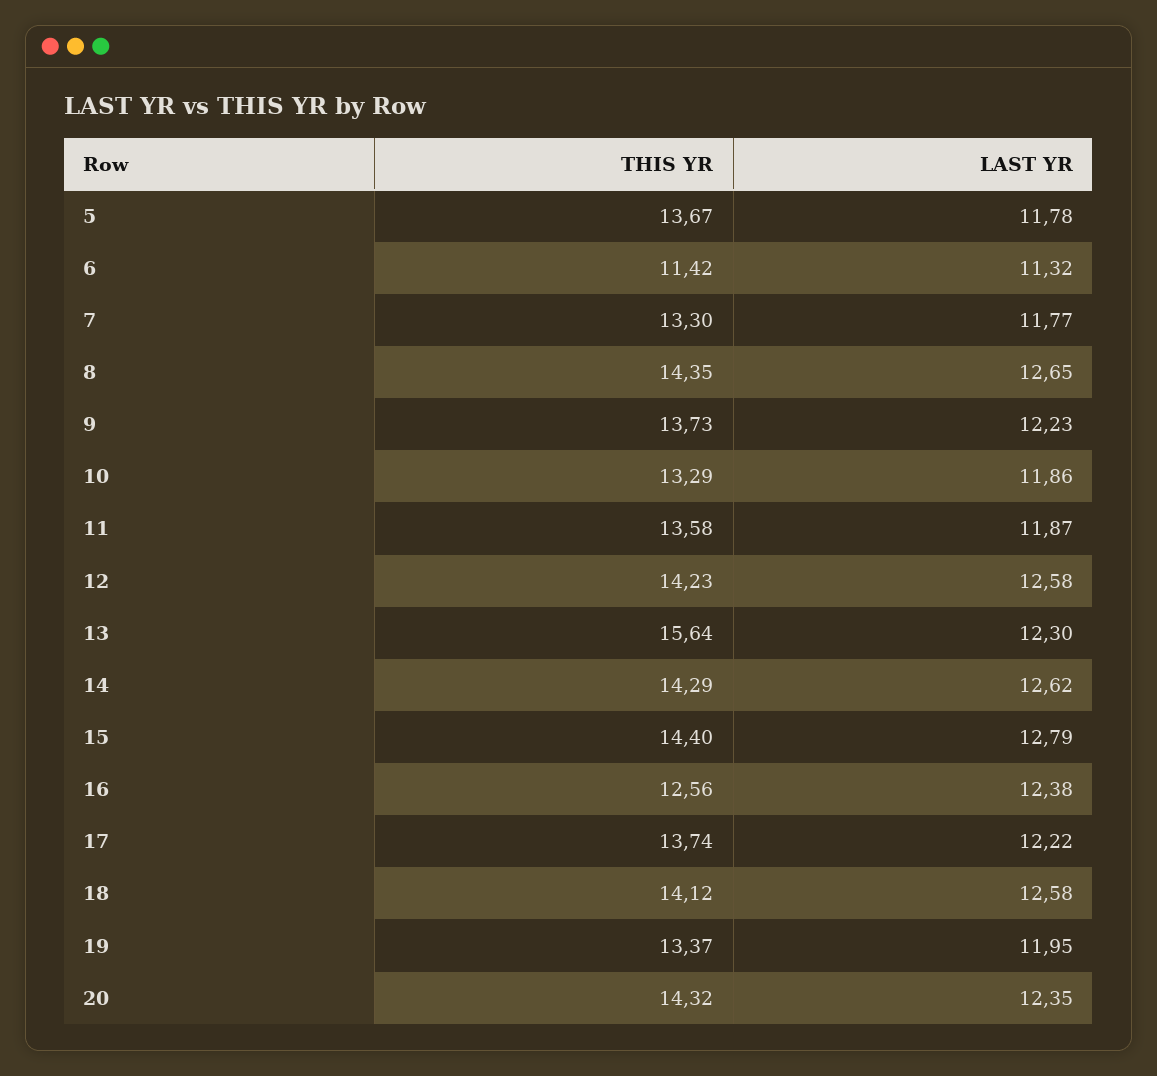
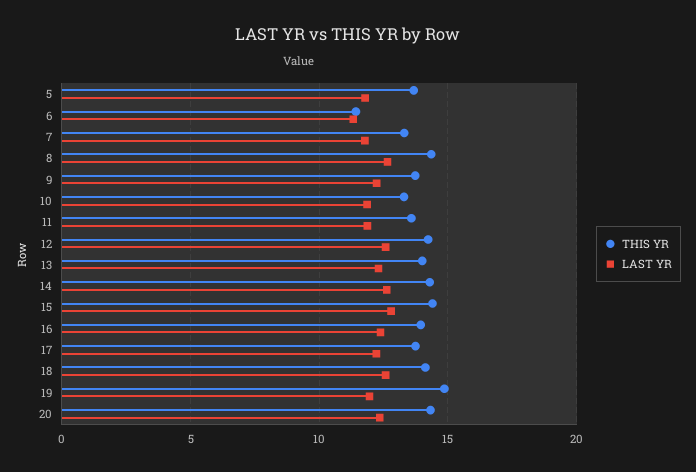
THIS YR, 13: 15.64 -> 14
THIS YR, 16: 12.56 -> 14
THIS YR, 19: 13.37 -> 15

